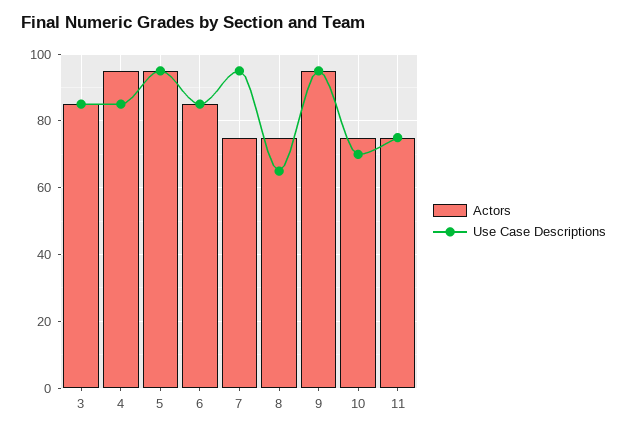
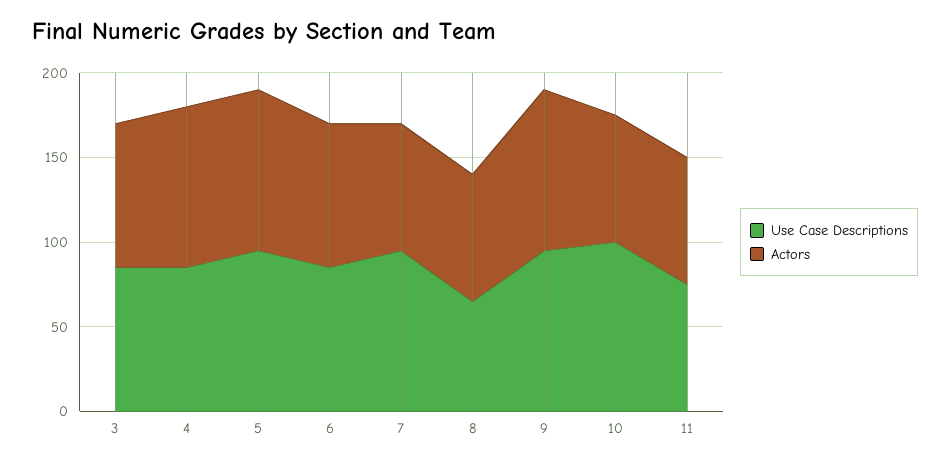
Use Case Descriptions, 10: 70 -> 100

